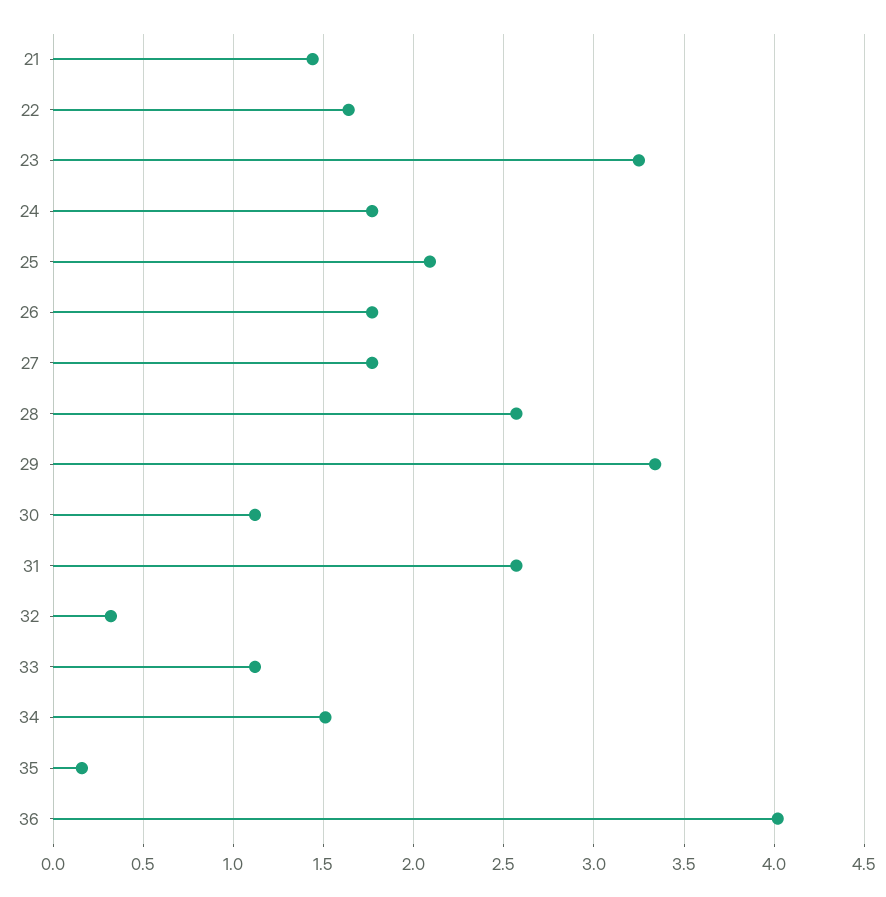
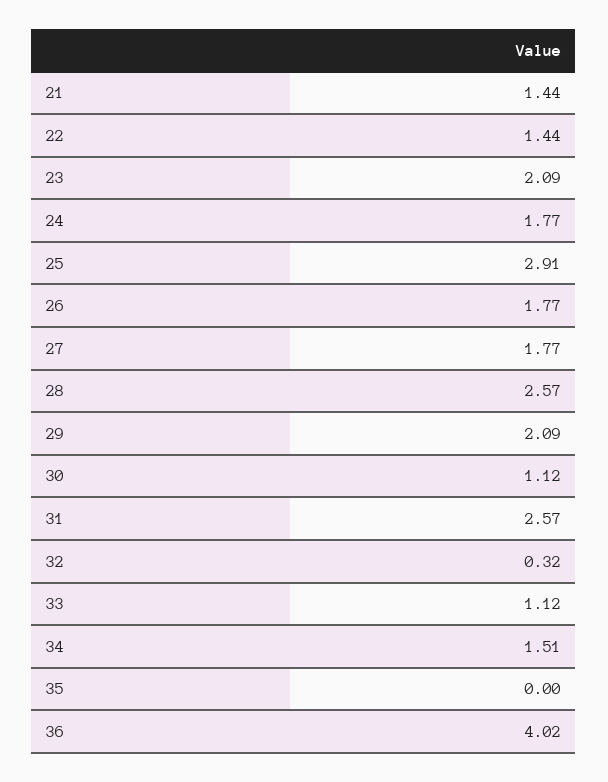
22: 1.65 -> 1.44
23: 3.25 -> 2.09
25: 2.1 -> 2.91
29: 3.35 -> 2.09
35: 0.15 -> 0

